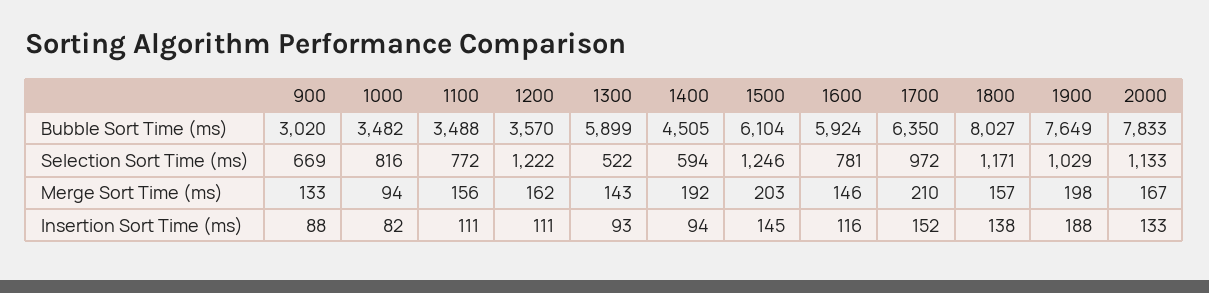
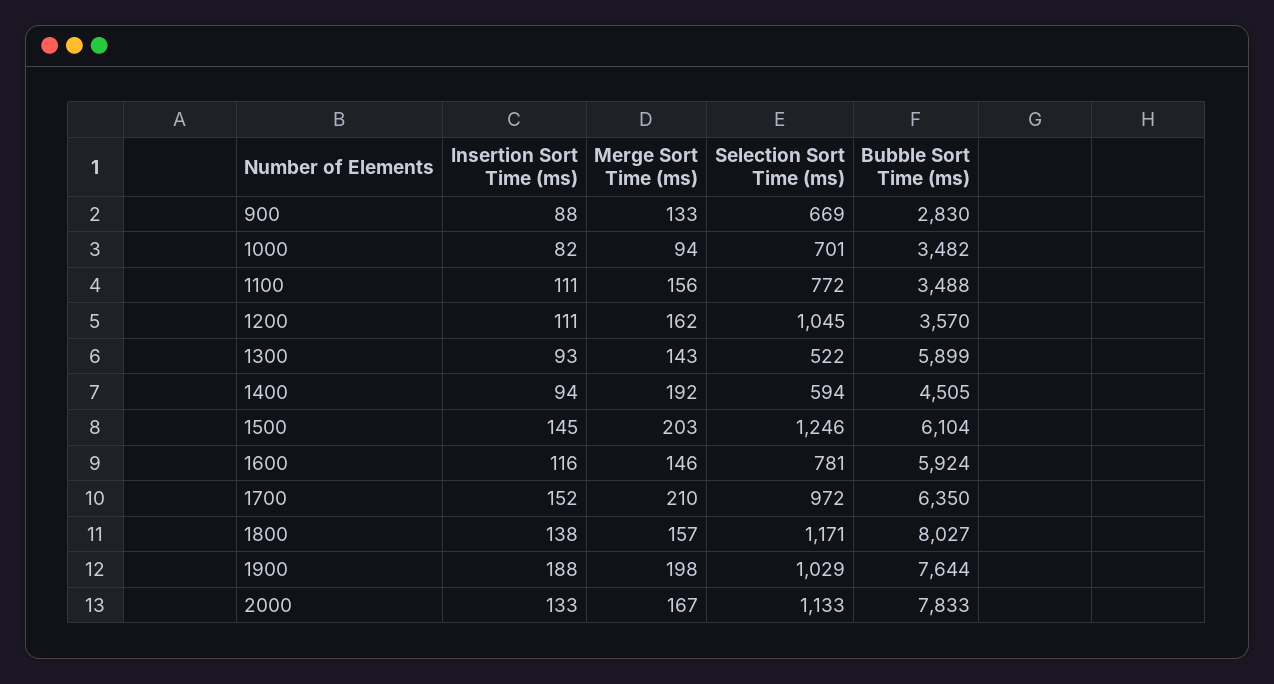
900, Bubble Sort Time (ms): 3020 -> 2830
1900, Bubble Sort Time (ms): 7649 -> 7644
1000, Selection Sort Time (ms): 816 -> 701
1200, Selection Sort Time (ms): 1222 -> 1045

